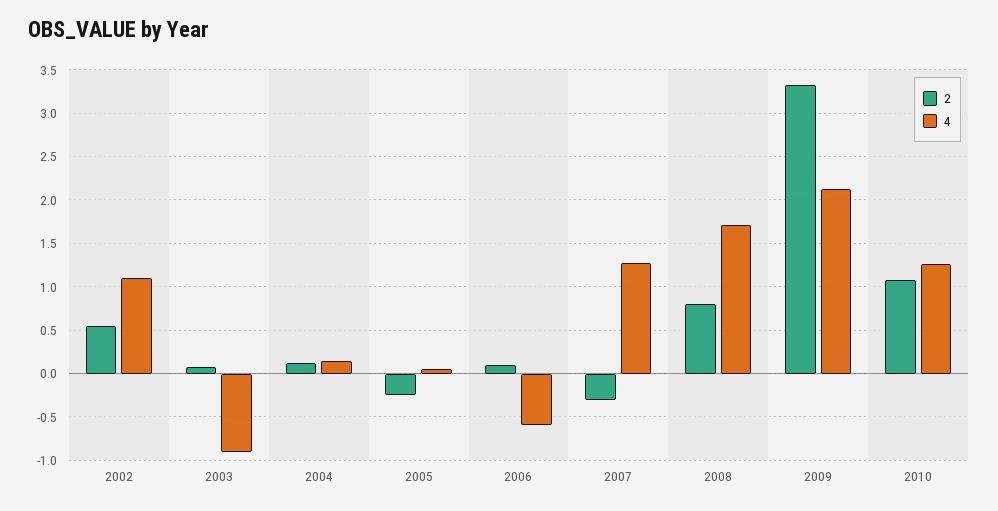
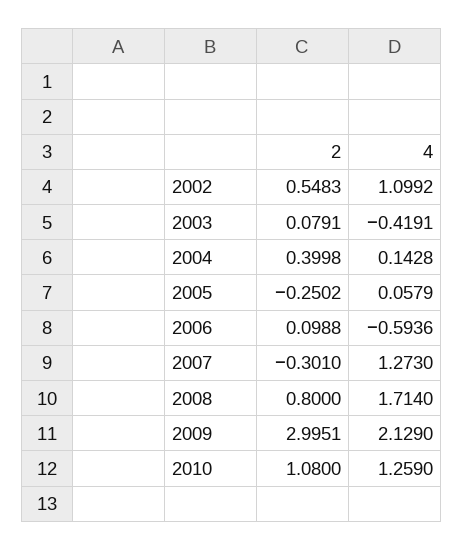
4, 2003: -0.9 -> -0.4191
2, 2004: 0.1 -> 0.3998
2, 2009: 3.3 -> 2.9951

